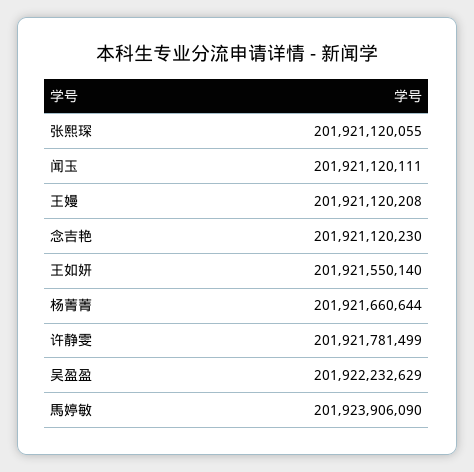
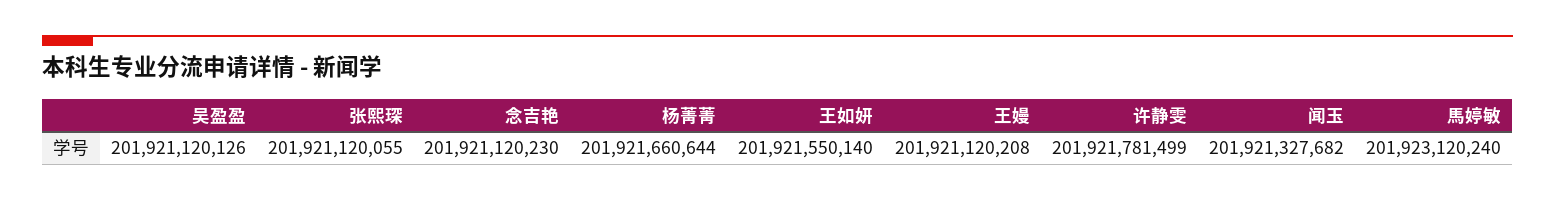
闻玉: 201921120111 -> 201921327682
吴盈盈: 201922232629 -> 201921120126
馬婷敏: 201923906090 -> 201923120240

